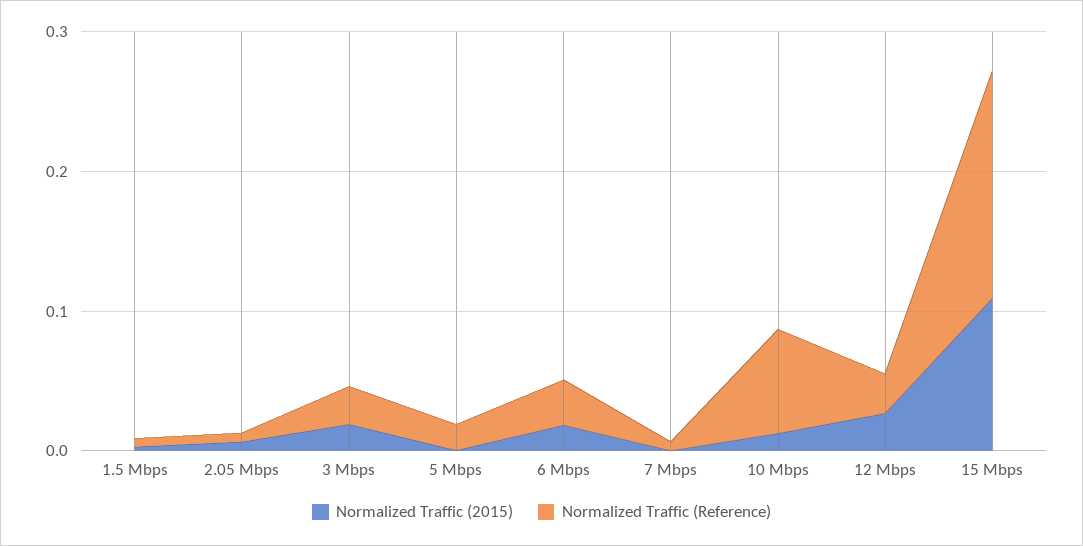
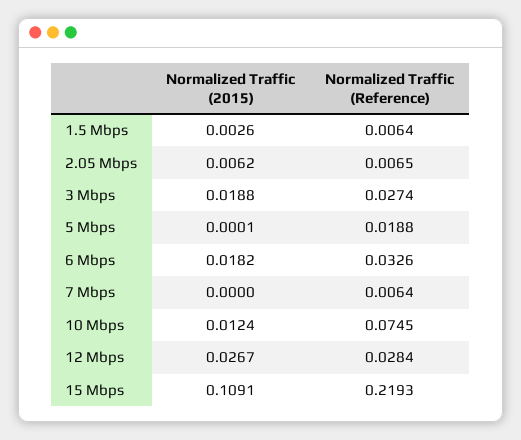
Normalized Traffic (Reference), 15 Mbps: 0.16 -> 0.2193

